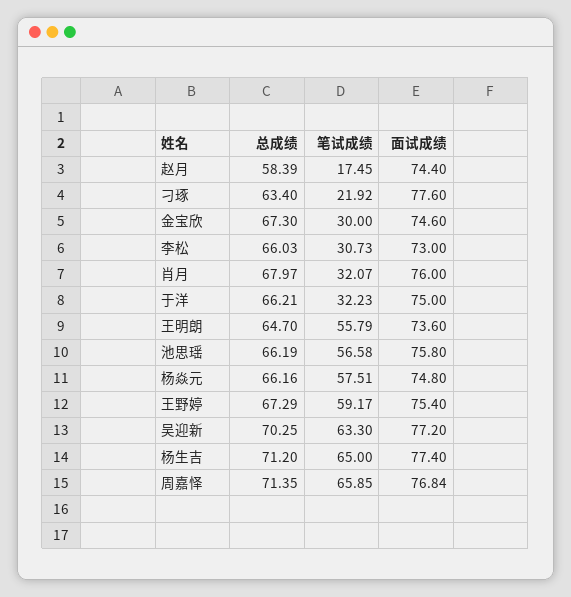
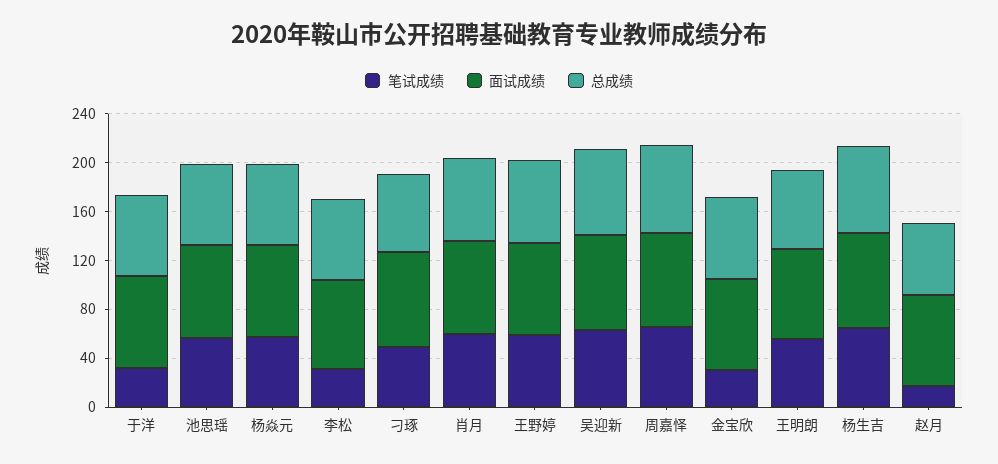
笔试成绩, 刁琢: 21.92 -> 50
笔试成绩, 肖月: 32.07 -> 60

